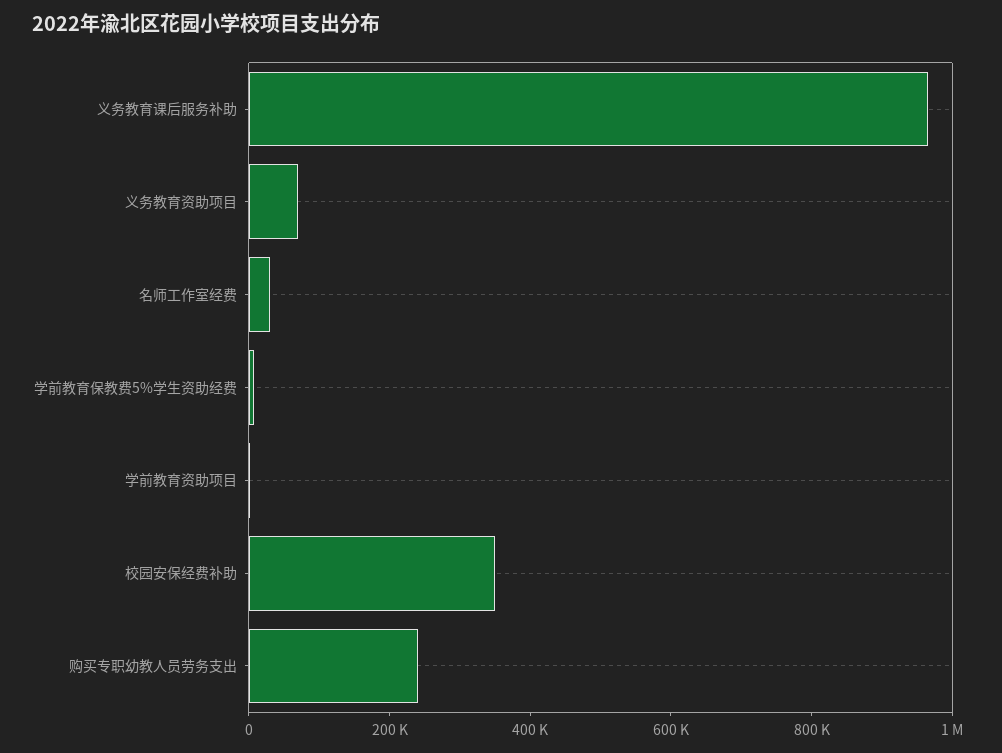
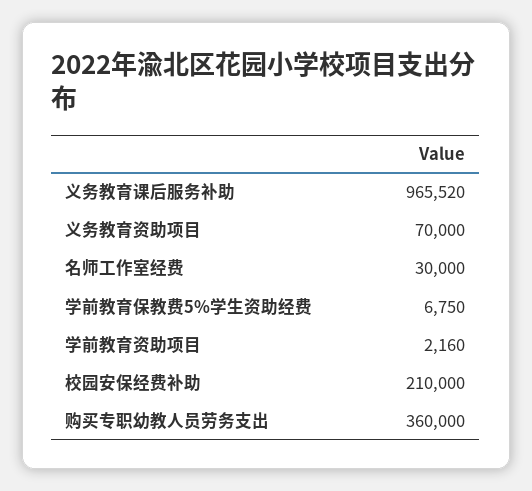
校园安保经费补助: 350000 -> 210000
购买专职幼教人员劳务支出: 250000 -> 360000

